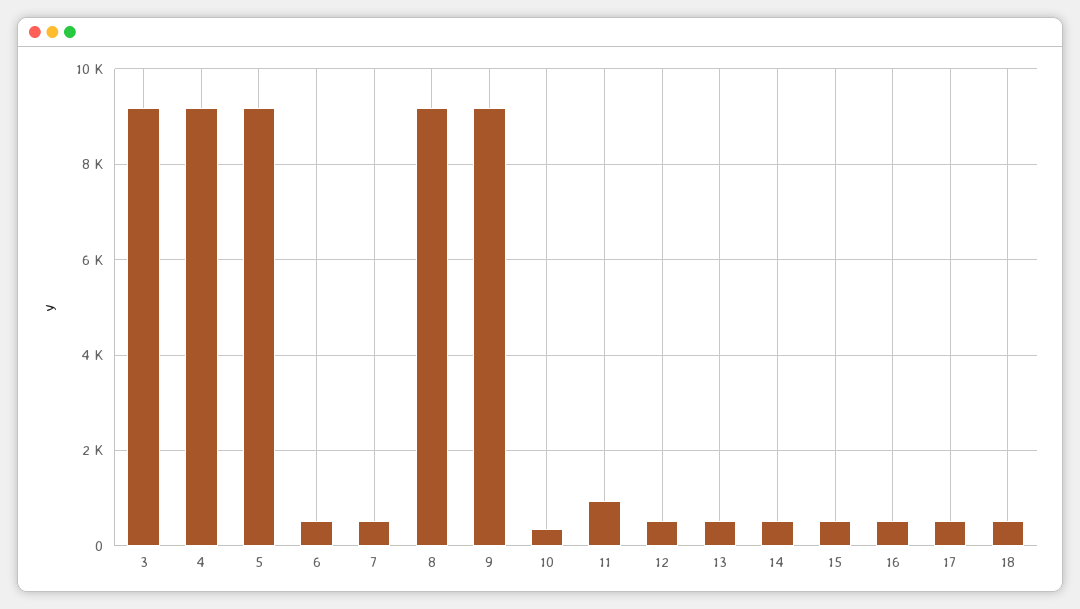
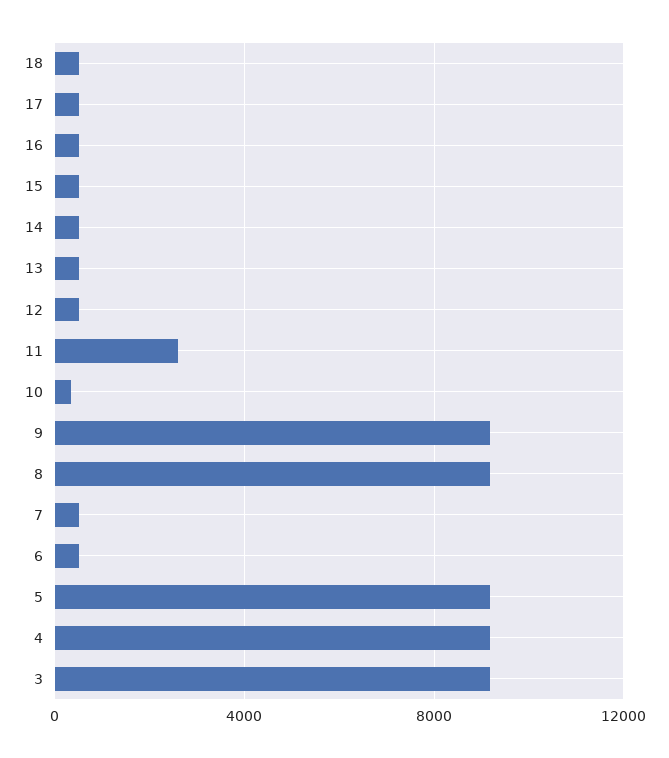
11: 1000 -> 2500

